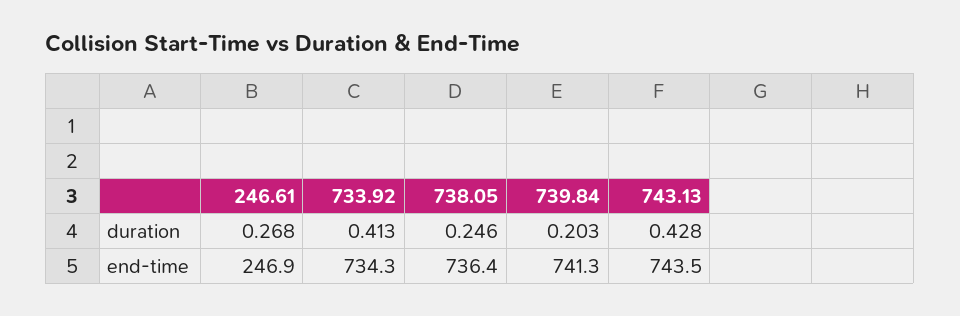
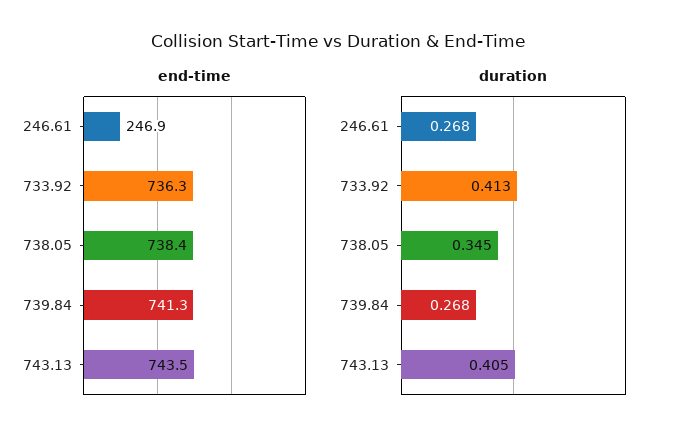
duration, 738.05: 0.246 -> 0.345
duration, 739.84: 0.203 -> 0.268
duration, 743.13: 0.428 -> 0.405
end-time, 733.92: 734.3 -> 736.3
end-time, 738.05: 736.4 -> 738.4

